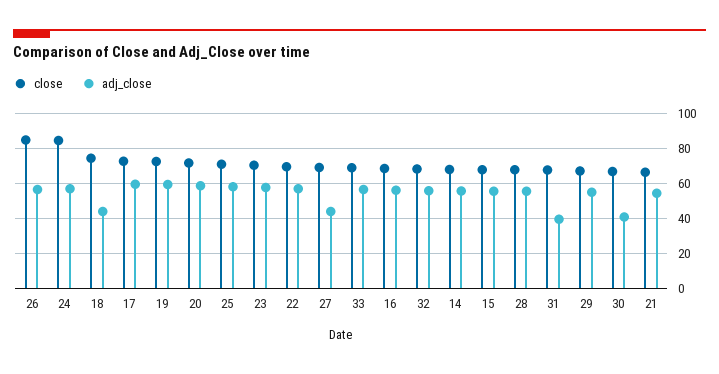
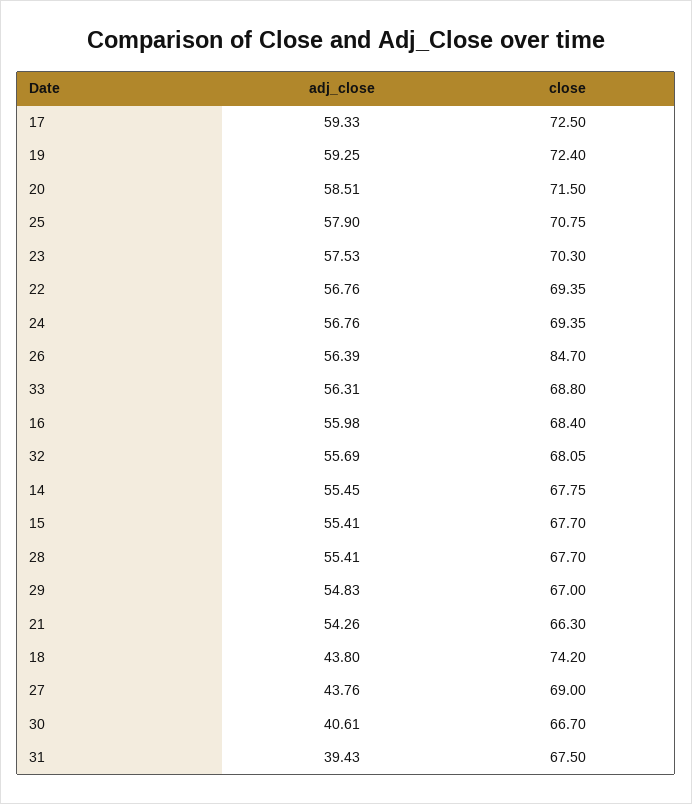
close, 24: 85 -> 69.35

